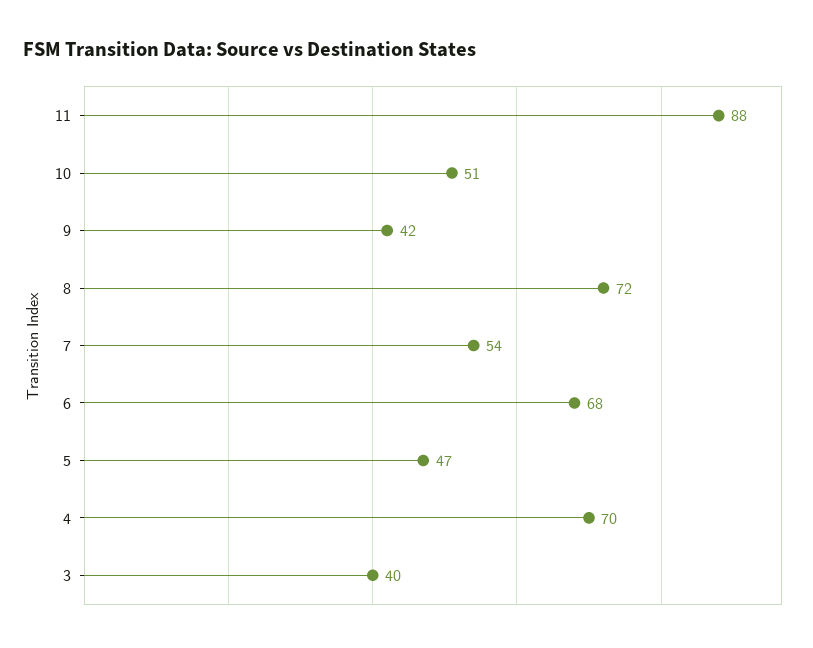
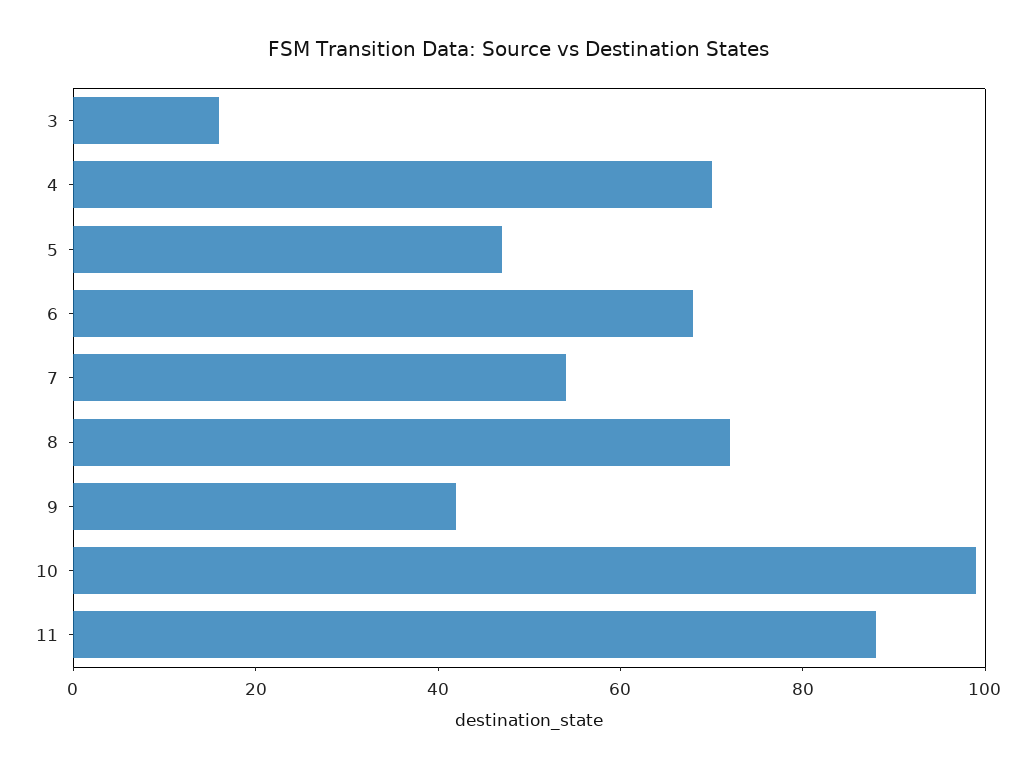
10: 51 -> 100
3: 40 -> 15

